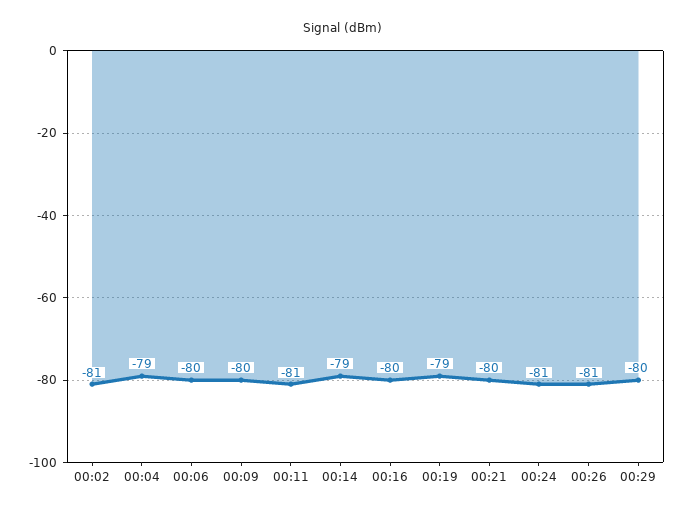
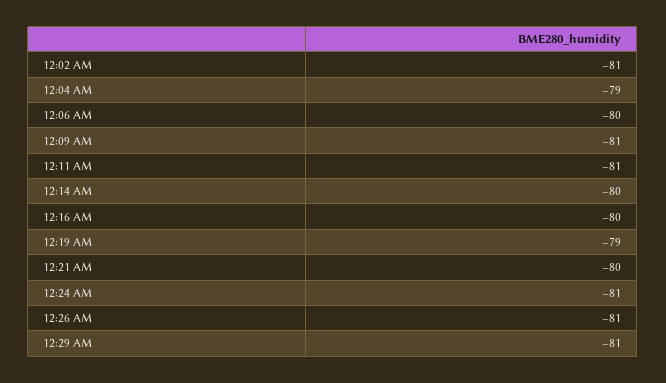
00:09: -80 -> -81
00:14: -79 -> -80
00:29: -80 -> -81

